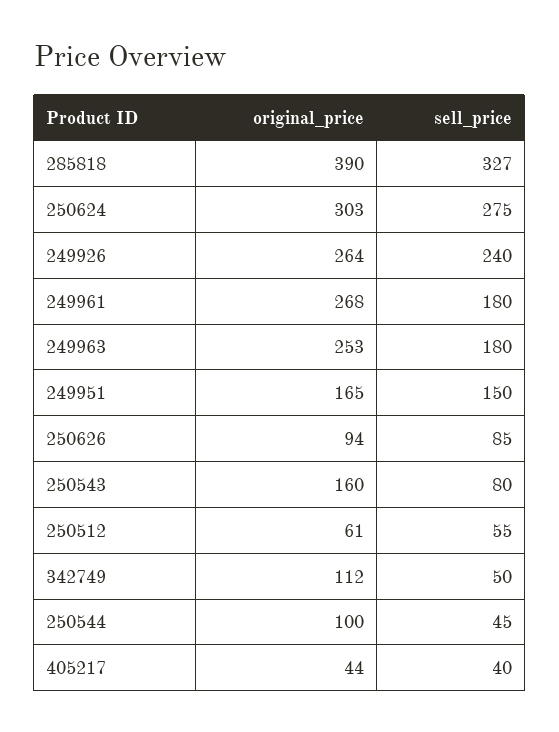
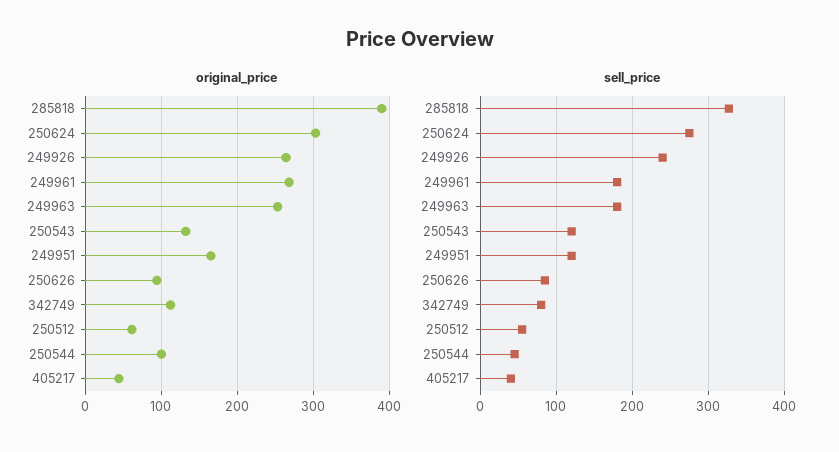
sell_price, 249951: 150 -> 120
original_price, 250543: 160 -> 130
sell_price, 250543: 80 -> 120
sell_price, 342749: 50 -> 80

